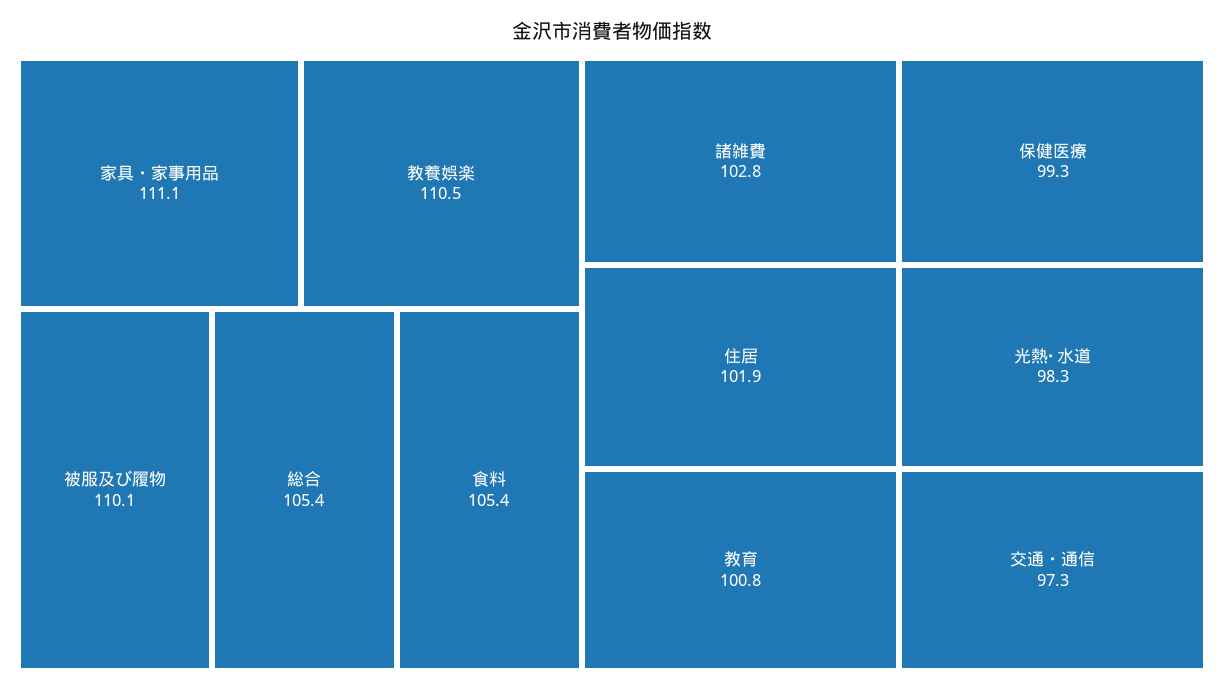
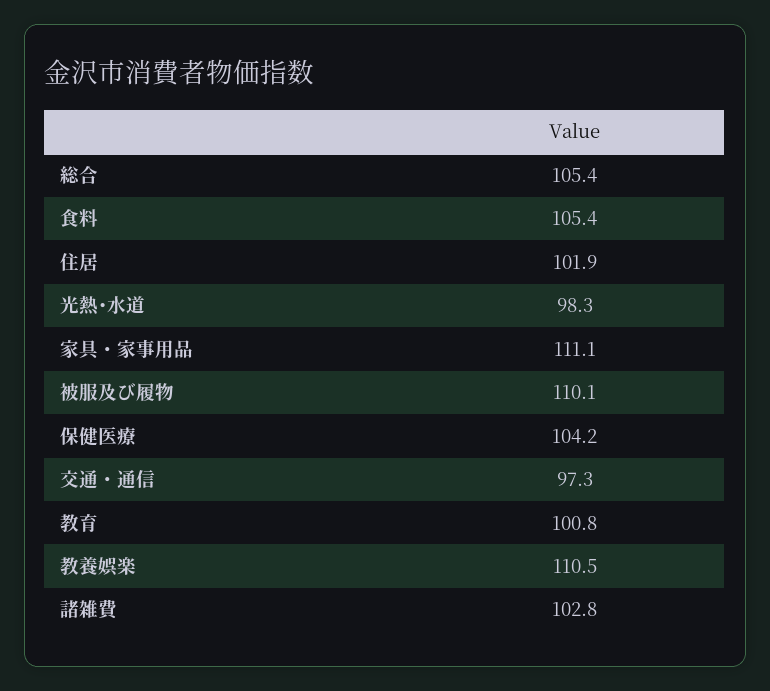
保健医療: 99.3 -> 104.2

